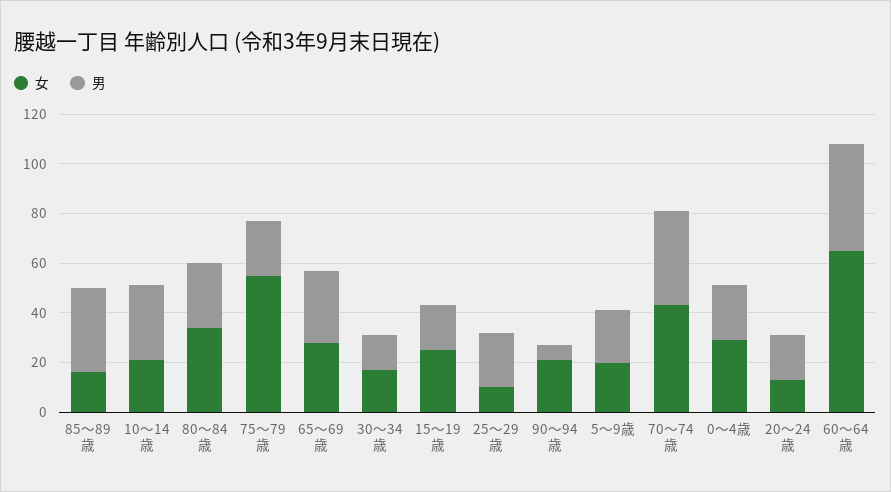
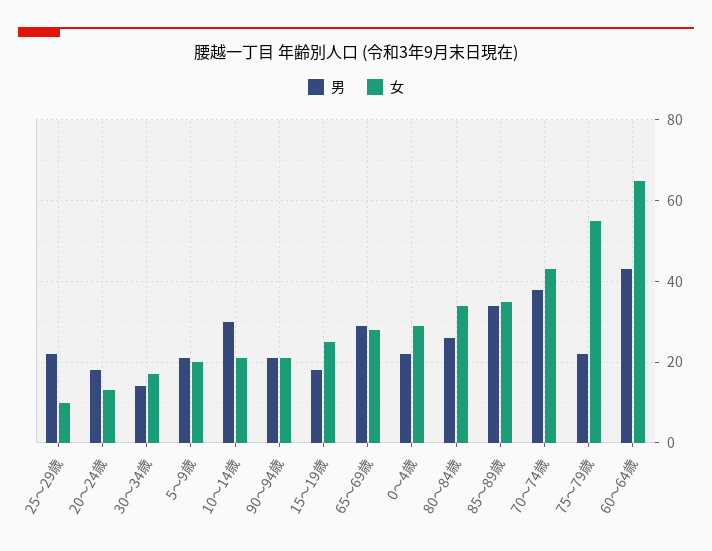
女, 85～89歳: 15 -> 35
男, 90～94歳: 5 -> 20

